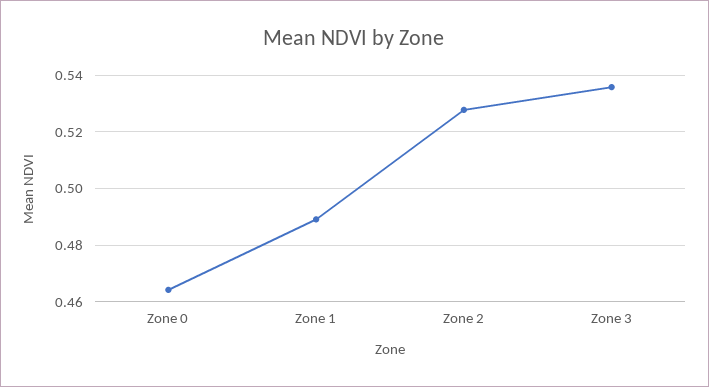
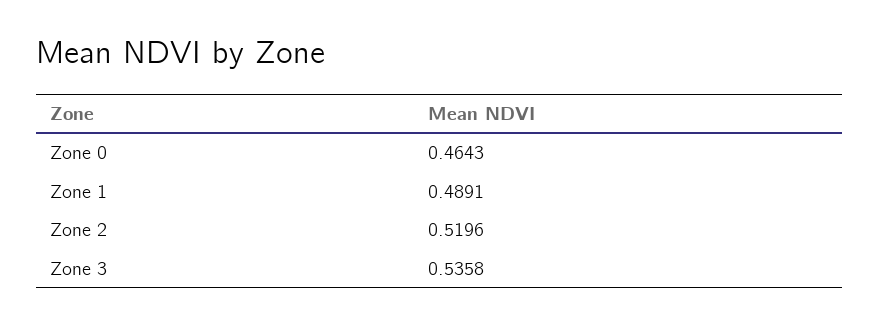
Zone 2: 0.5275 -> 0.5196

